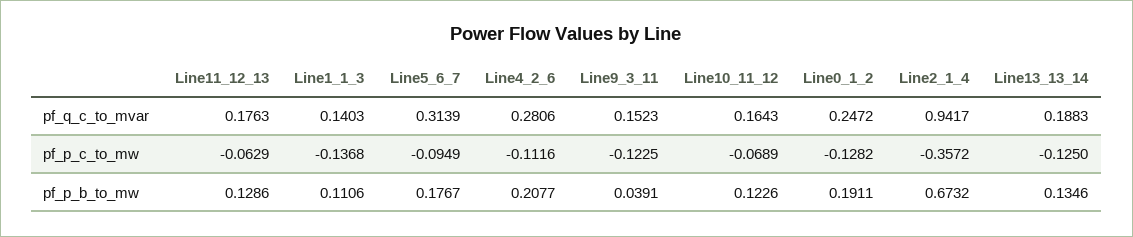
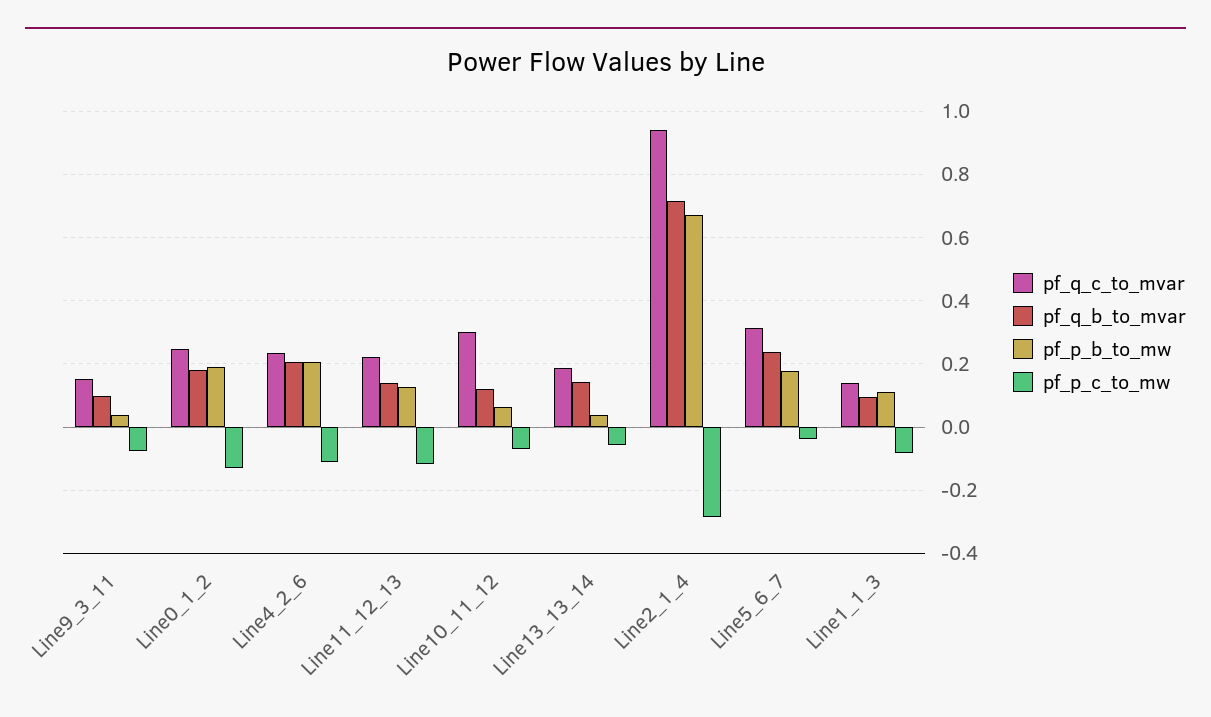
pf_q_c_to_mvar, Line11_12_13: 0.1763 -> 0.22
pf_q_c_to_mvar, Line4_2_6: 0.2806 -> 0.24
pf_q_c_to_mvar, Line10_11_12: 0.1643 -> 0.3
pf_p_c_to_mw, Line11_12_13: -0.0629 -> -0.12
pf_p_c_to_mw, Line1_1_3: -0.1368 -> -0.08
pf_p_c_to_mw, Line5_6_7: -0.0949 -> -0.04
pf_p_c_to_mw, Line9_3_11: -0.1225 -> -0.08
pf_p_c_to_mw, Line2_1_4: -0.3572 -> -0.28
pf_p_c_to_mw, Line13_13_14: -0.125 -> -0.06
pf_p_b_to_mw, Line10_11_12: 0.1226 -> 0.06
pf_p_b_to_mw, Line13_13_14: 0.1346 -> 0.04
pf_q_b_to_mvar, Line9_3_11: none -> 0.1
pf_q_b_to_mvar, Line0_1_2: none -> 0.18
pf_q_b_to_mvar, Line4_2_6: none -> 0.2
pf_q_b_to_mvar, Line11_12_13: none -> 0.14
pf_q_b_to_mvar, Line10_11_12: none -> 0.12
pf_q_b_to_mvar, Line13_13_14: none -> 0.14
pf_q_b_to_mvar, Line2_1_4: none -> 0.72
pf_q_b_to_mvar, Line5_6_7: none -> 0.24
pf_q_b_to_mvar, Line1_1_3: none -> 0.1

